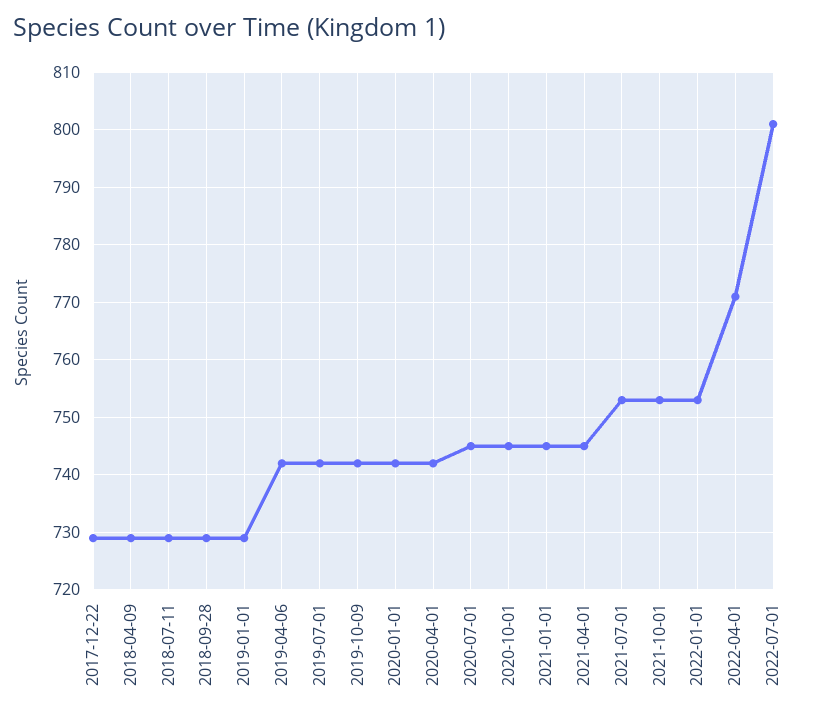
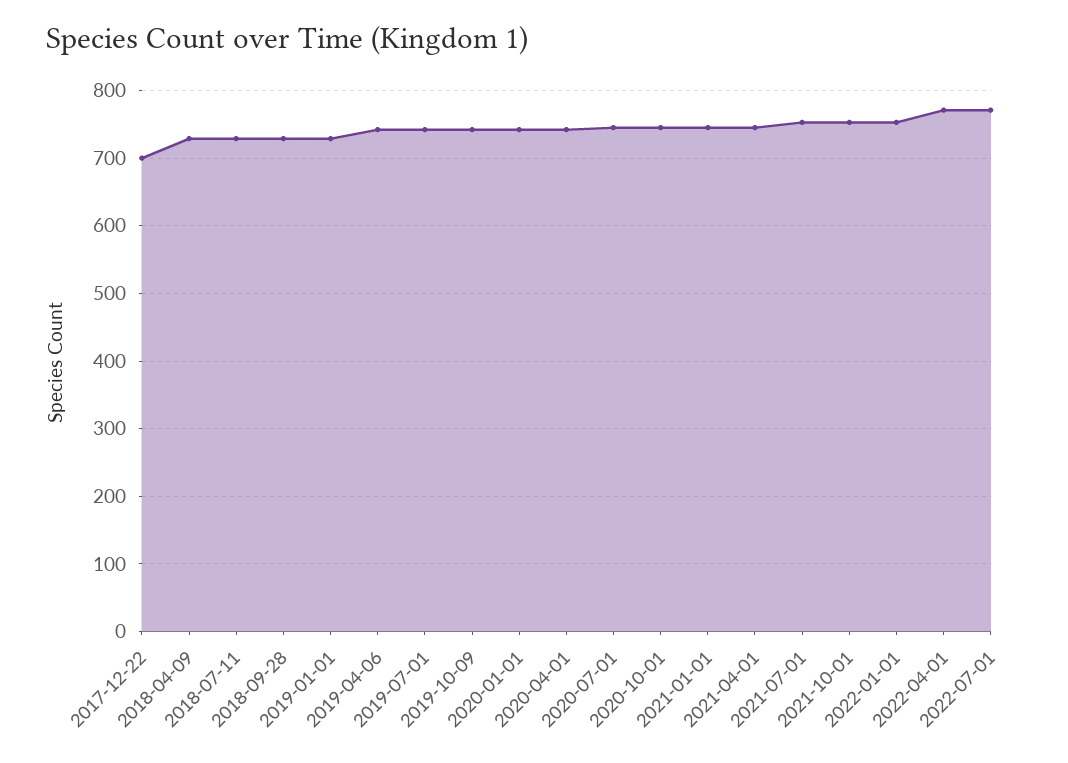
2017-12-22: 730 -> 700
2022-07-01: 800 -> 770

